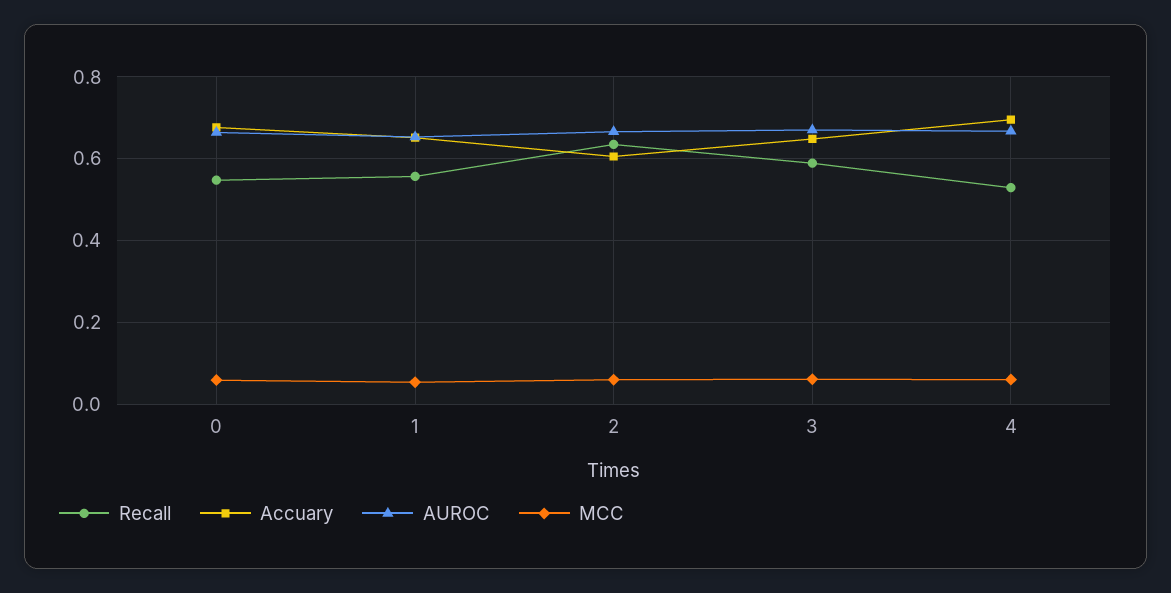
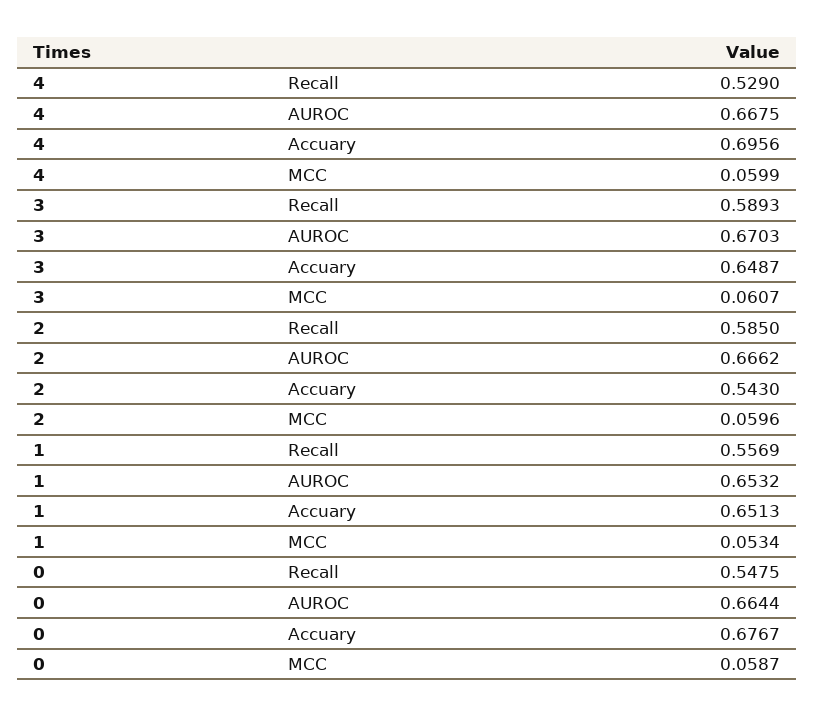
Recall, 2: 0.64 -> 0.585
Accuary, 2: 0.6 -> 0.543

